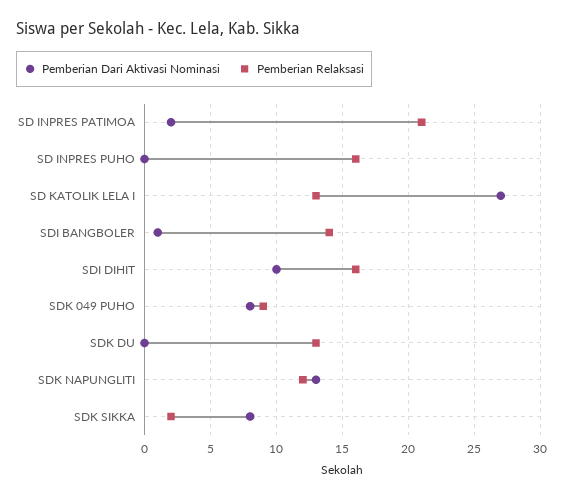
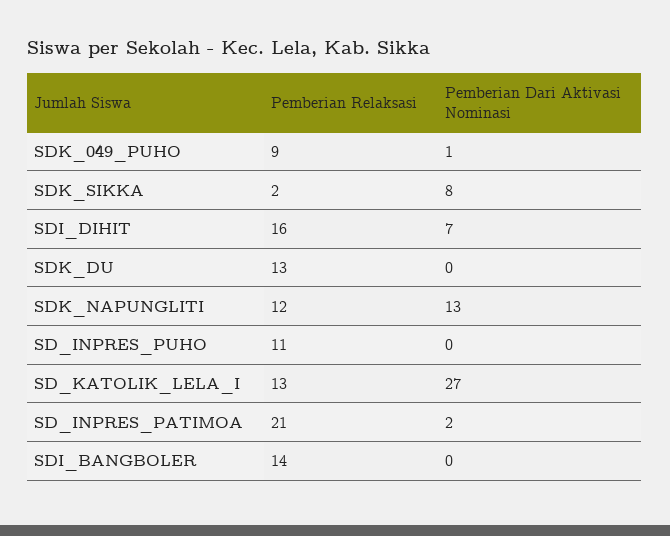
Pemberian Relaksasi, SD INPRES PUHO: 16 -> 11
Pemberian Dari Aktivasi Nominasi, SDI BANGBOLER: 1 -> 0
Pemberian Dari Aktivasi Nominasi, SDI DIHIT: 10 -> 7
Pemberian Dari Aktivasi Nominasi, SDK 049 PUHO: 8 -> 1

